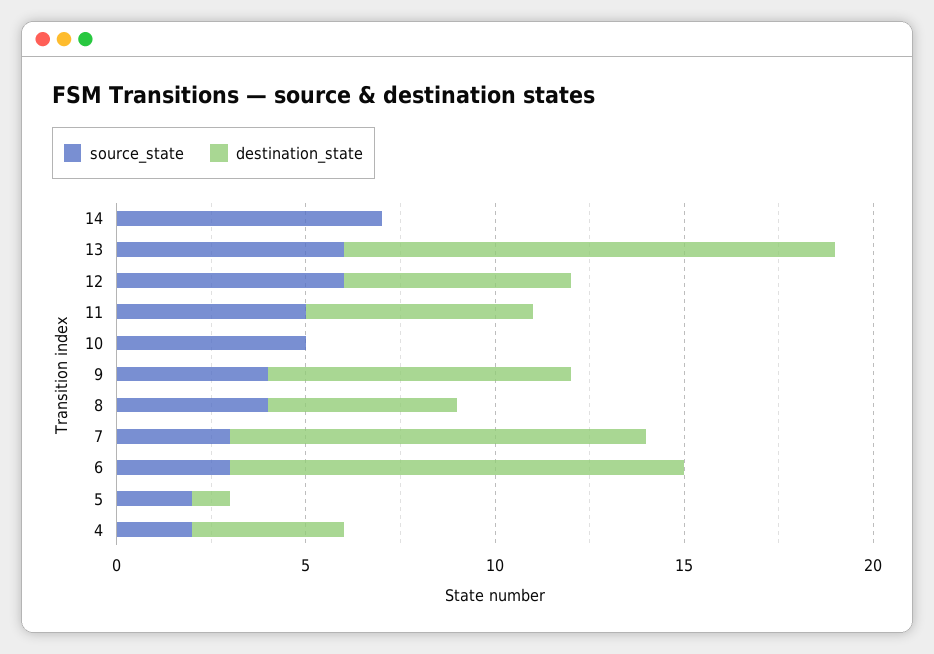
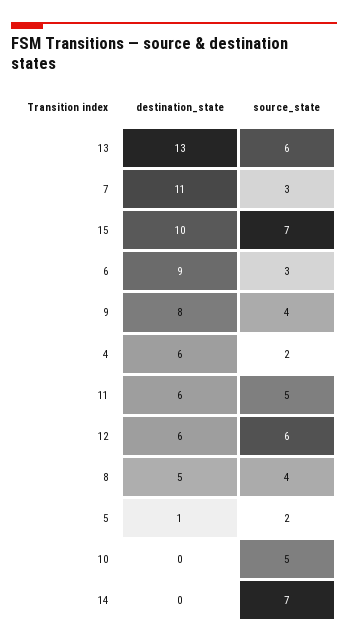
destination_state, 6: 12 -> 9
destination_state, 4: 4 -> 6
destination_state, 15: none -> 10
source_state, 15: none -> 7

